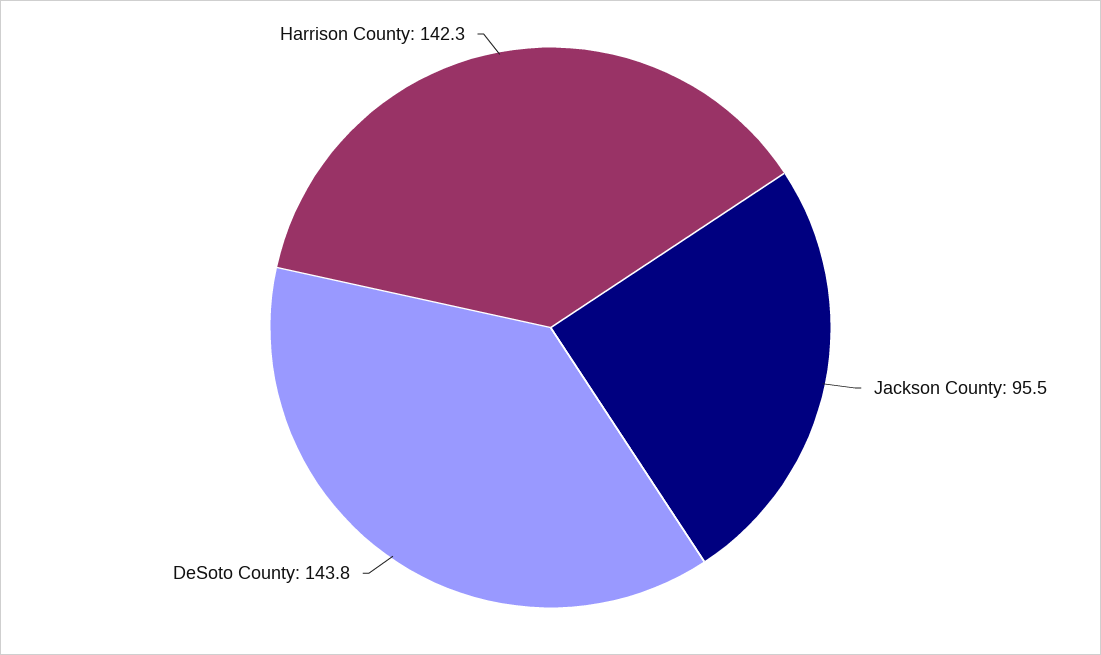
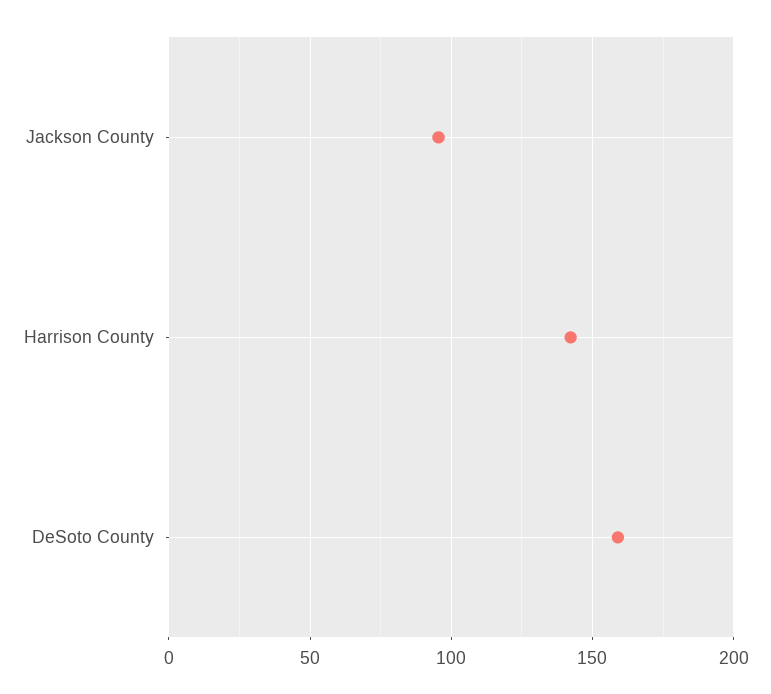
DeSoto County: 143.8 -> 160

